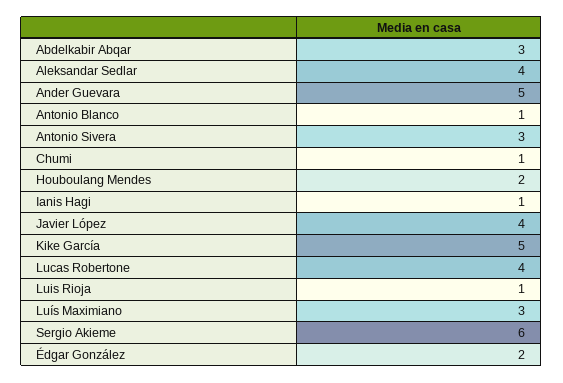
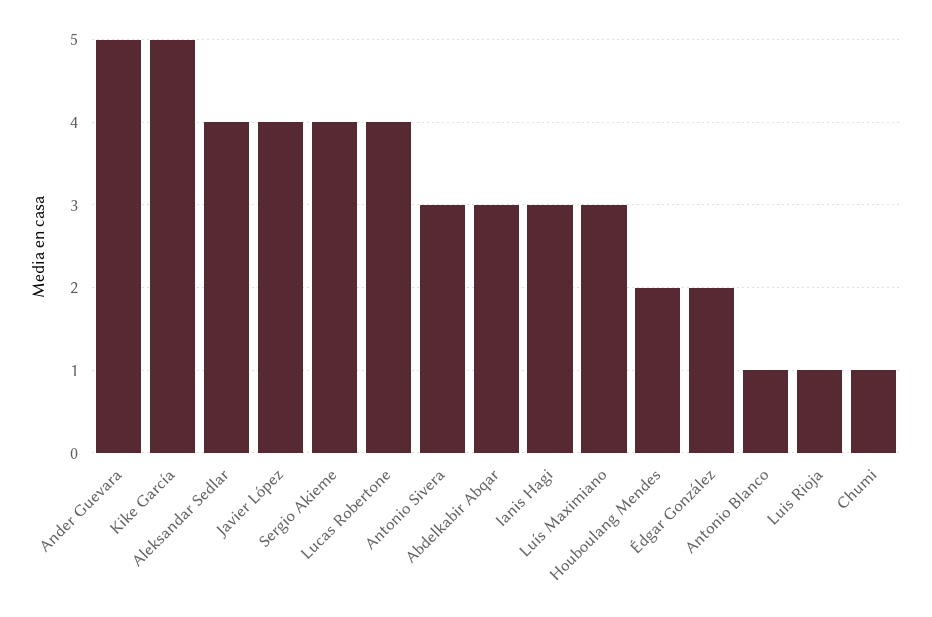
Ianis Hagi: 1 -> 3
Sergio Akieme: 6 -> 4

